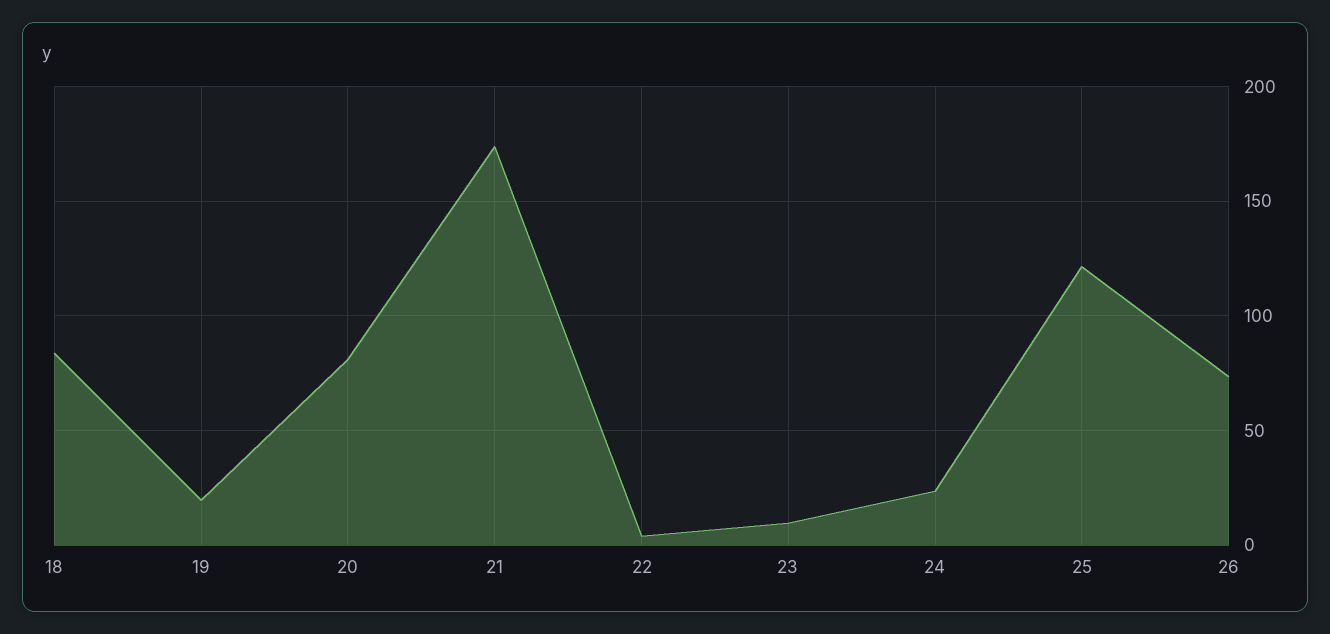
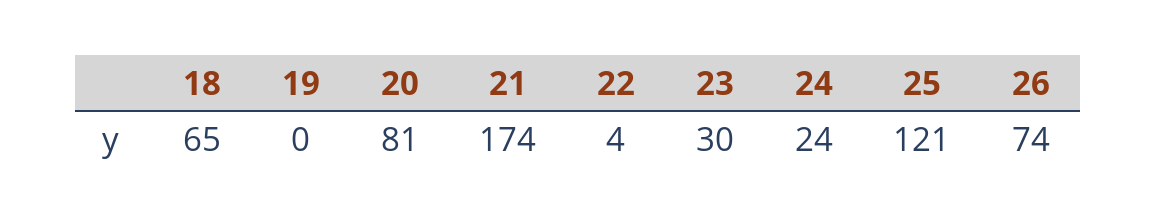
18: 85 -> 65
19: 20 -> 0
23: 10 -> 30

